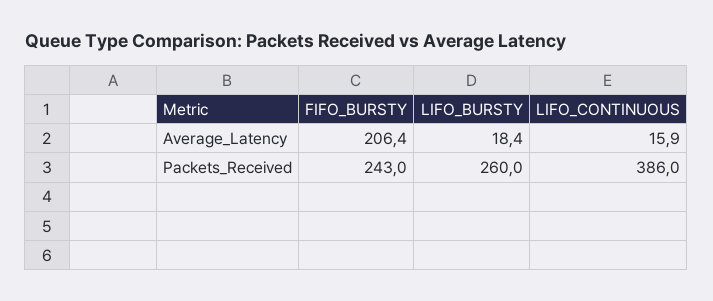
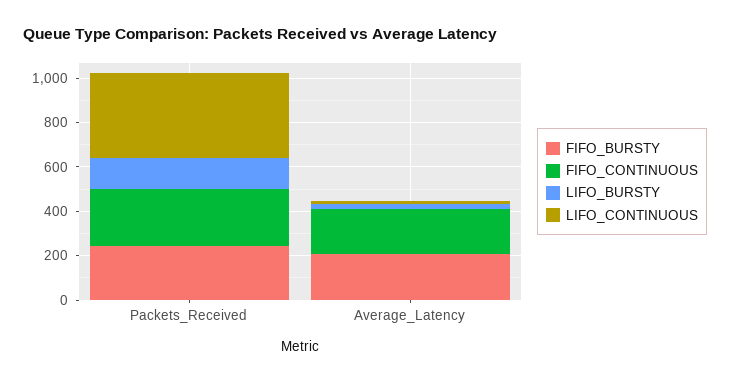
LIFO_BURSTY, Packets_Received: 260 -> 150
FIFO_CONTINUOUS, Packets_Received: none -> 250
FIFO_CONTINUOUS, Average_Latency: none -> 200

